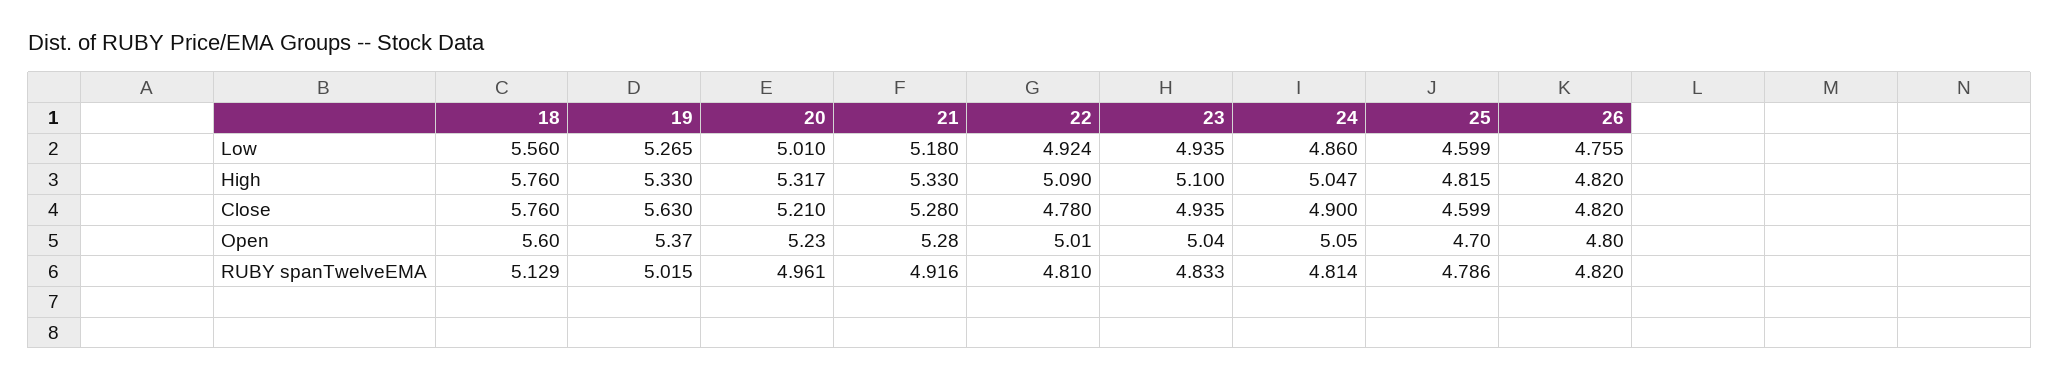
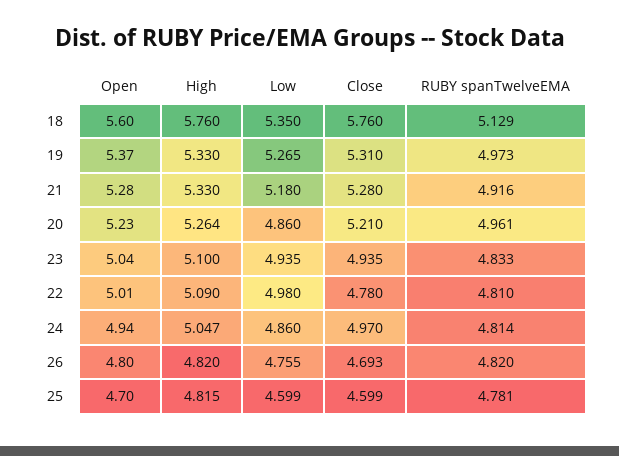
18, Low: 5.56 -> 5.35
20, Low: 5.01 -> 4.86
22, Low: 4.924 -> 4.98
20, High: 5.317 -> 5.264
19, Close: 5.63 -> 5.31
24, Close: 4.9 -> 4.97
26, Close: 4.82 -> 4.693
24, Open: 5.05 -> 4.94
19, RUBY spanTwelveEMA: 5.015 -> 4.973
25, RUBY spanTwelveEMA: 4.786 -> 4.781

